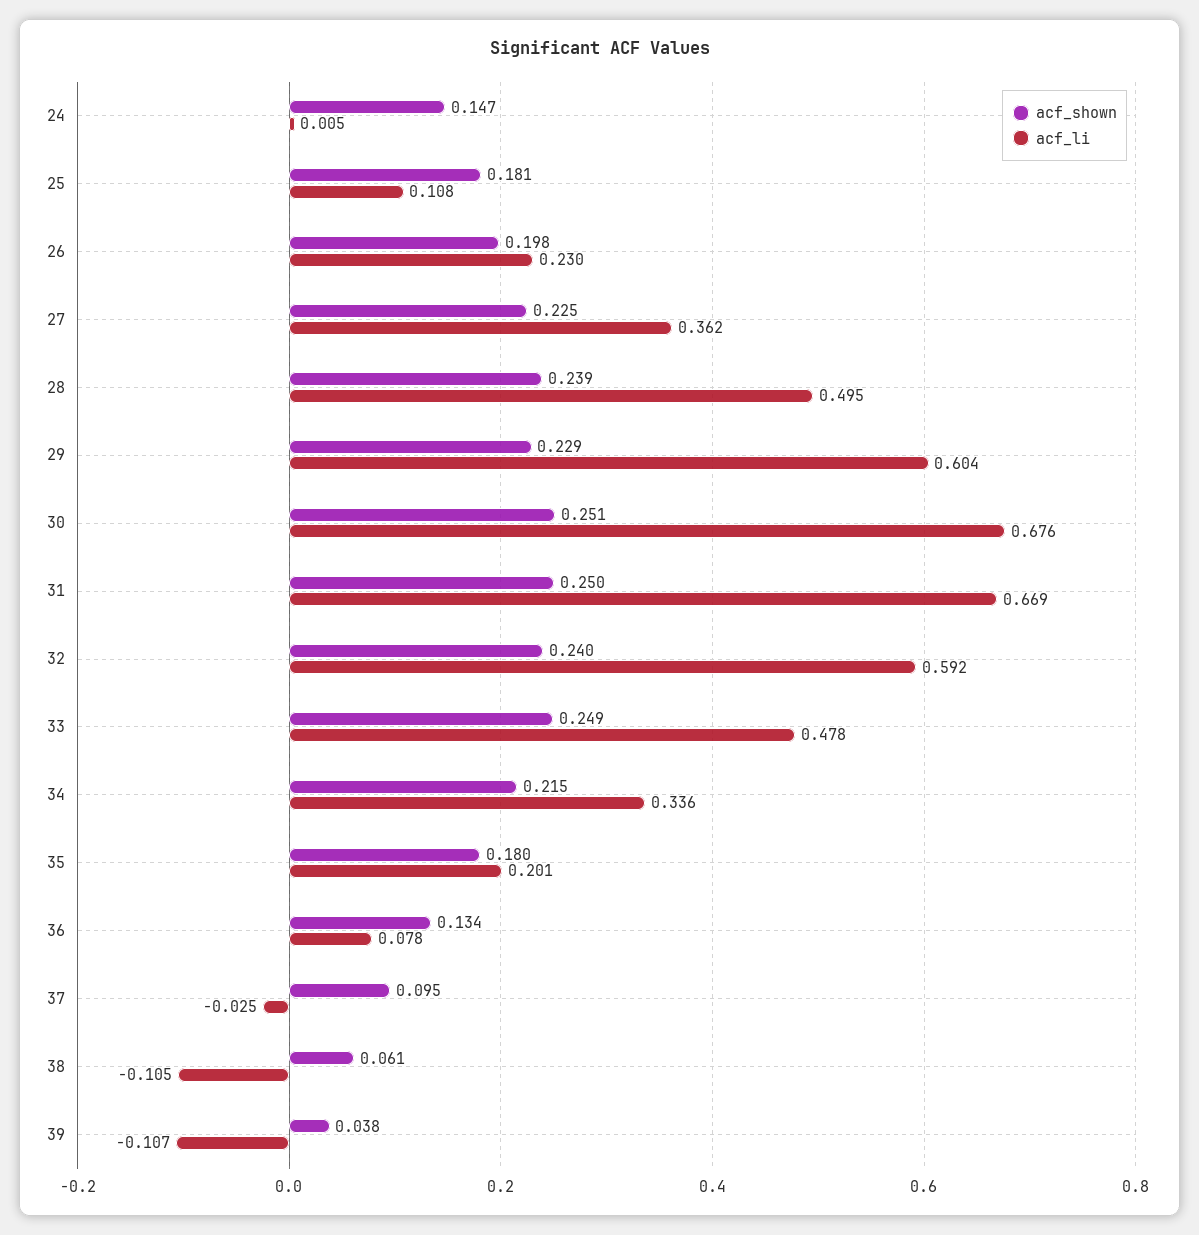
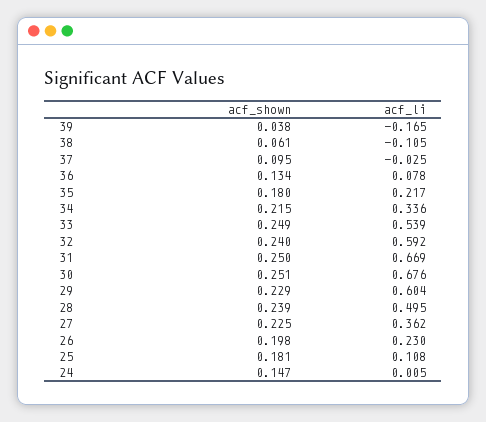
acf_li, 33: 0.478 -> 0.539
acf_li, 35: 0.201 -> 0.217
acf_li, 39: -0.107 -> -0.165

